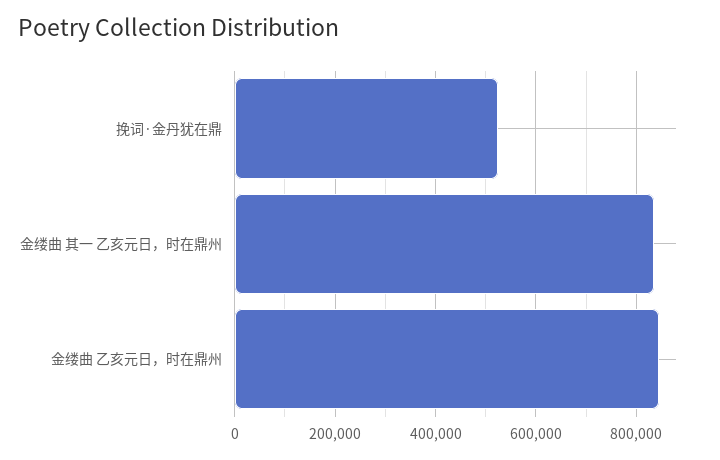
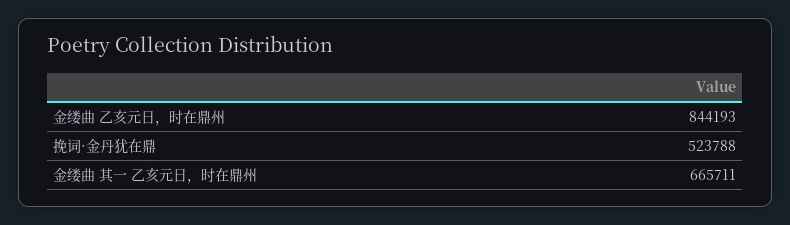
金缕曲 其一 乙亥元日，时在鼎州: 840000 -> 665711

